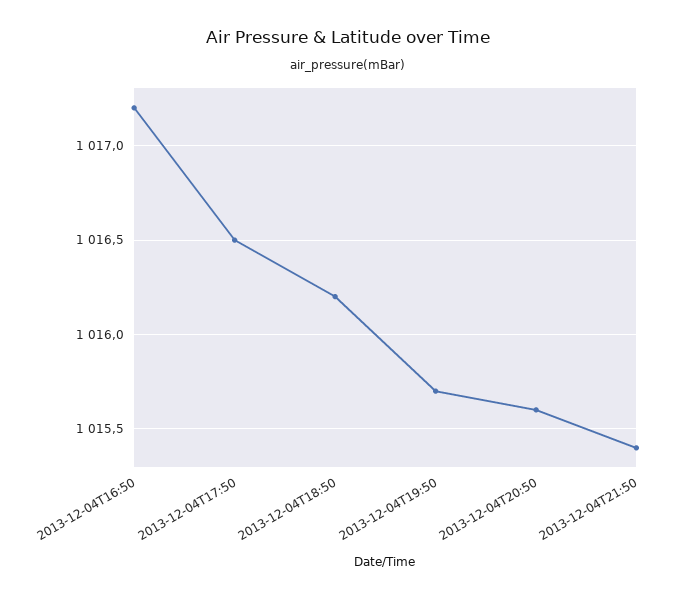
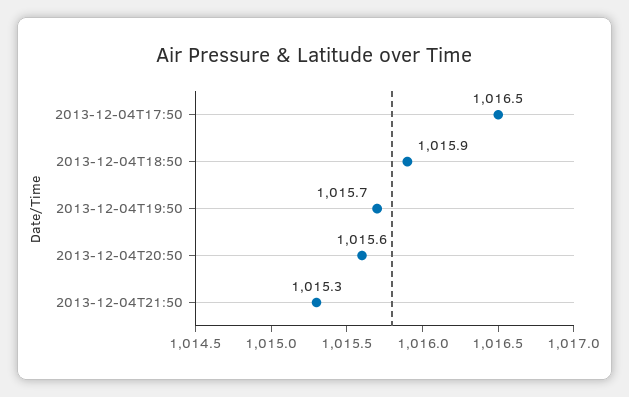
2013-12-04T16:50: 1017.2 -> none
2013-12-04T18:50: 1016.2 -> 1015.9
2013-12-04T21:50: 1015.4 -> 1015.3

